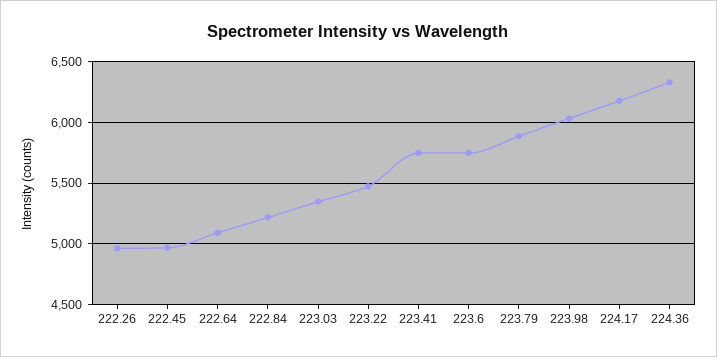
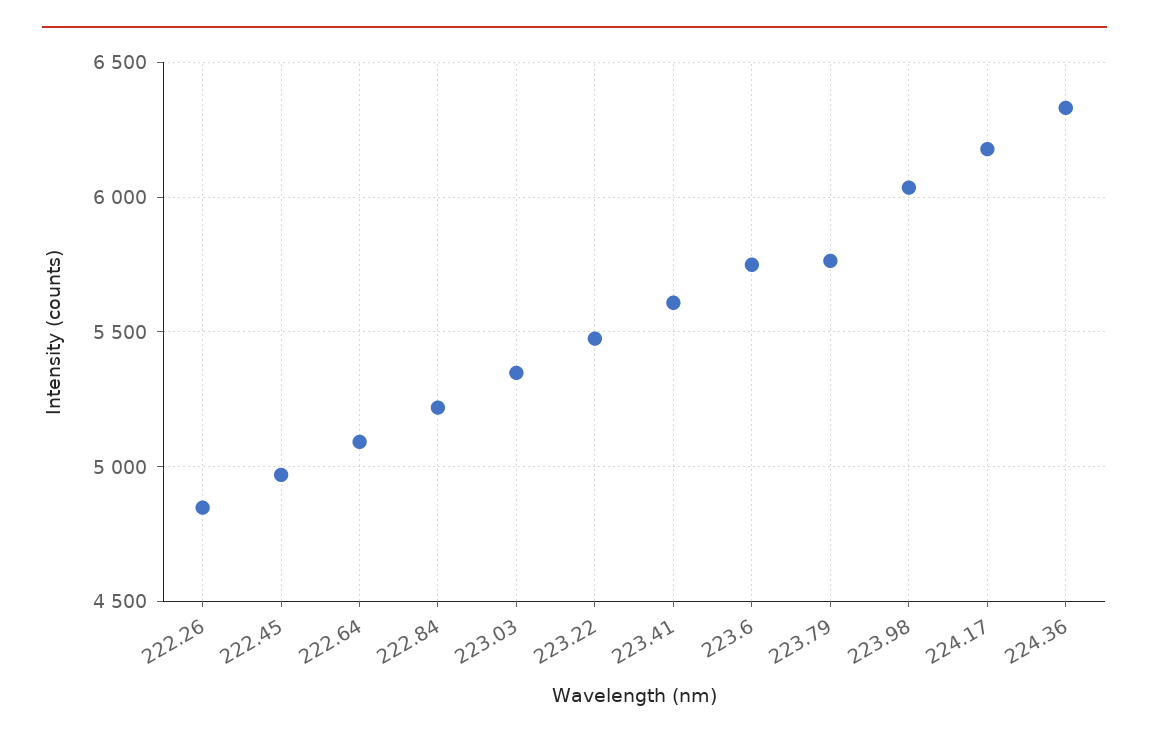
222.26: 4950 -> 4850
223.41: 5750 -> 5600
223.79: 5900 -> 5750

